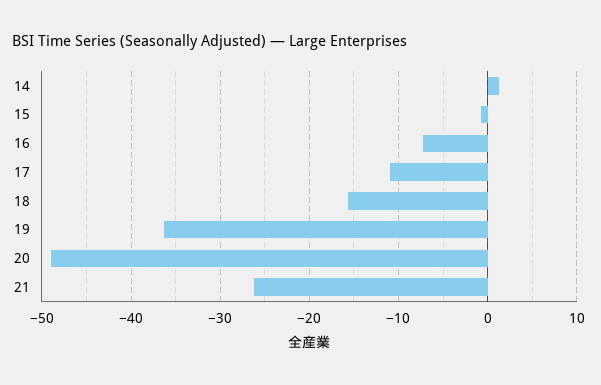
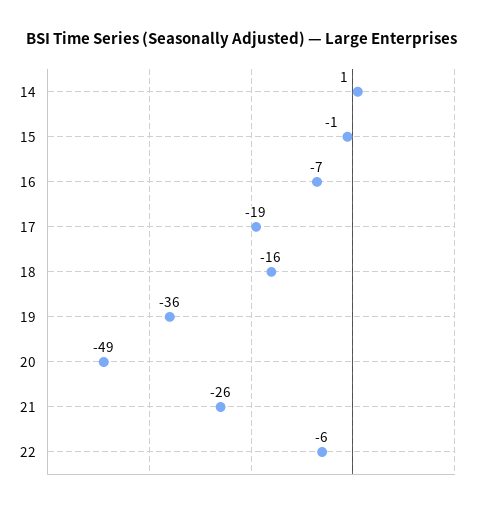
17: -11 -> -19
22: none -> -6

